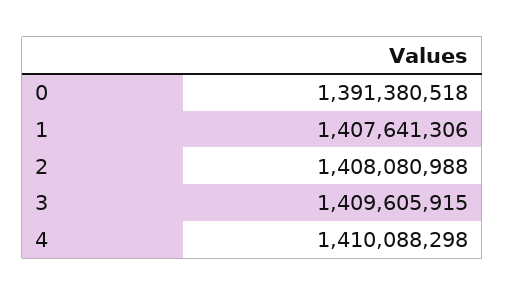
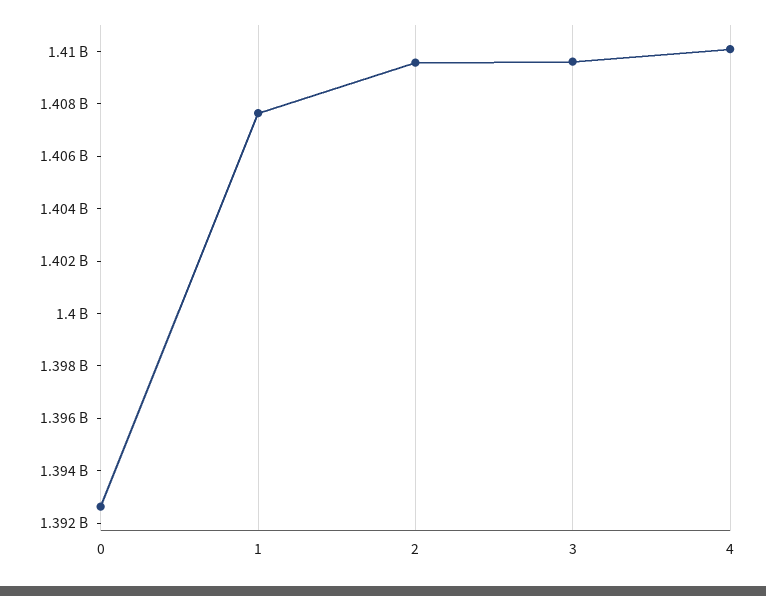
0: 1391380518 -> 1392500000
2: 1408080988 -> 1409500000

